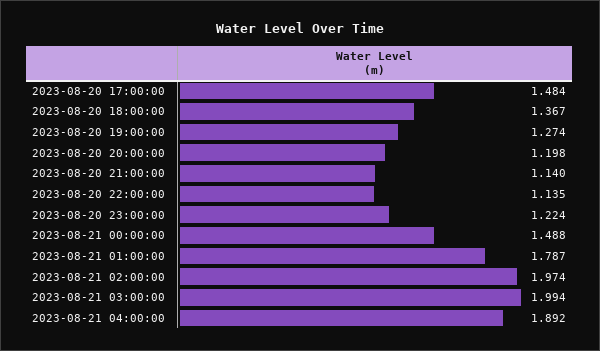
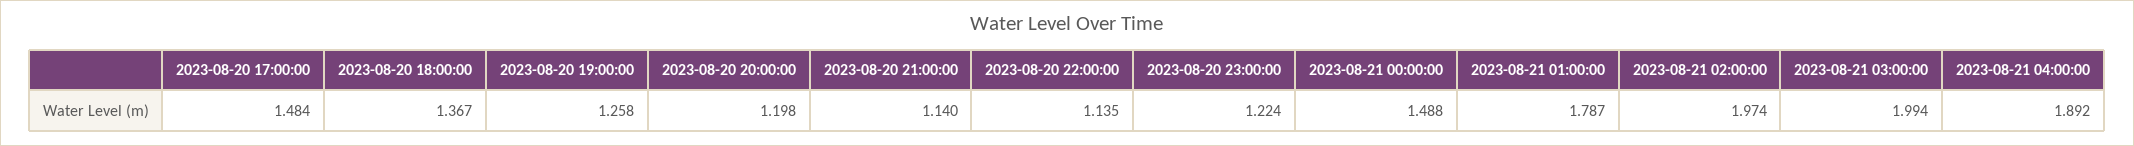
2023-08-20 19:00:00: 1.274 -> 1.258

